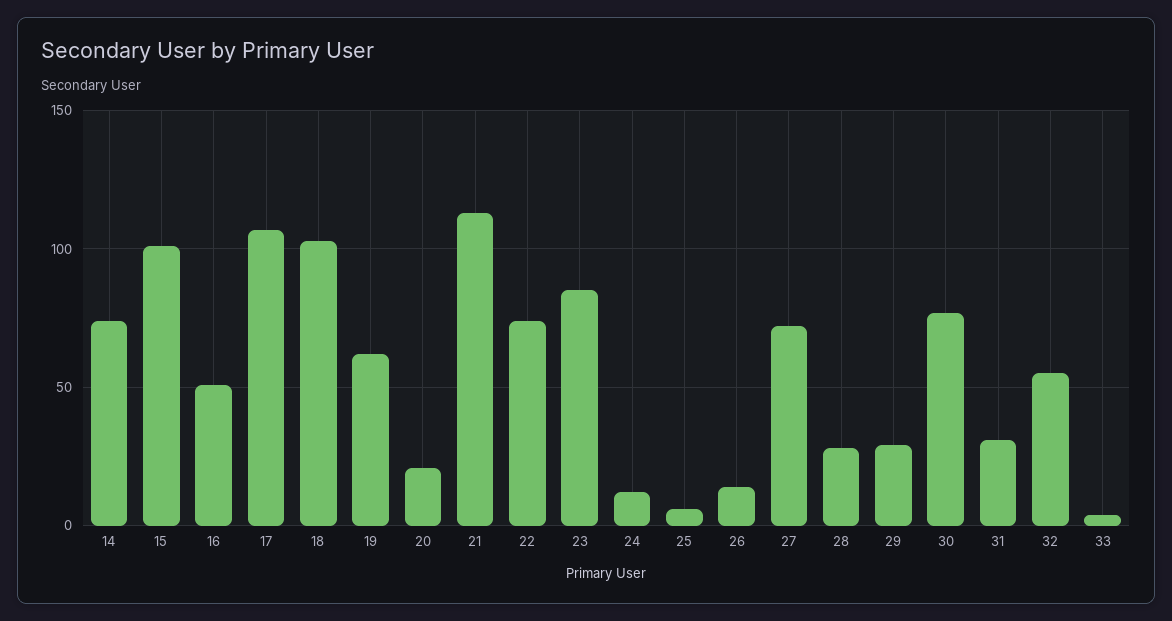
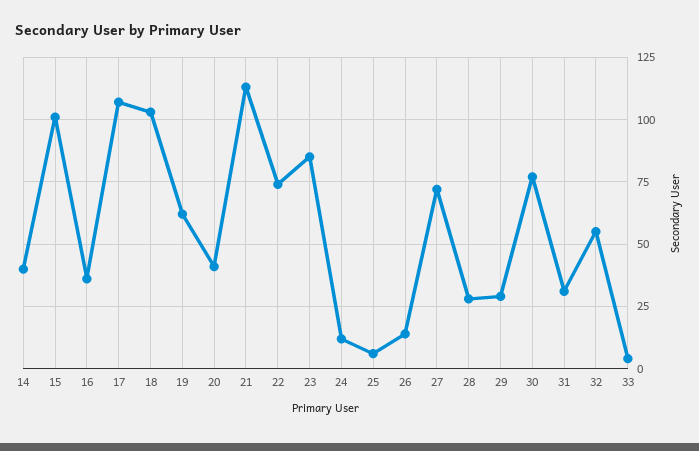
14: 75 -> 40
16: 50 -> 35
20: 20 -> 40

